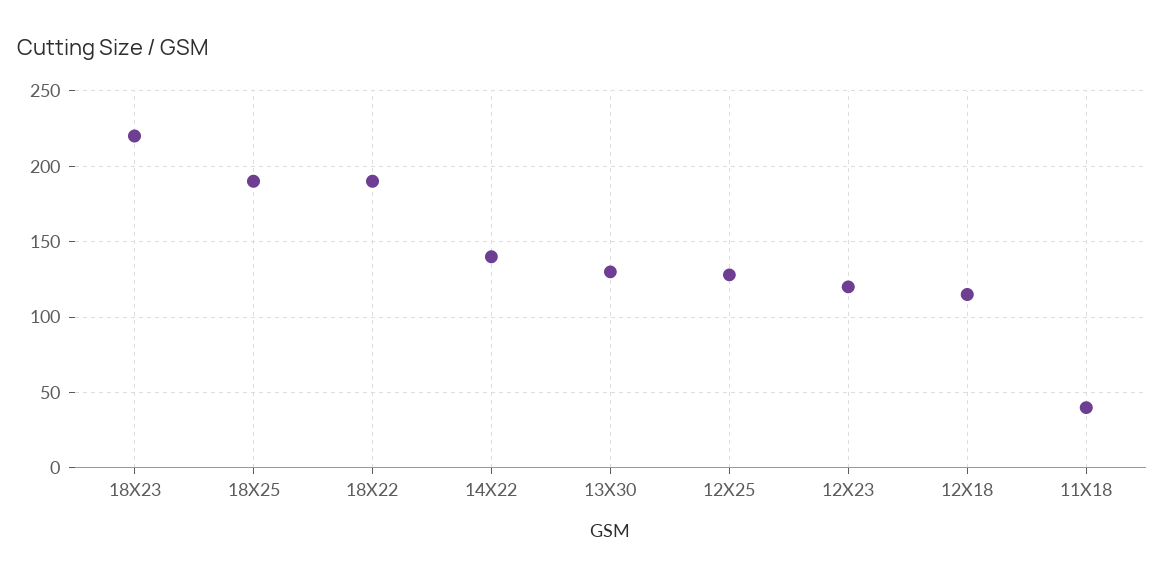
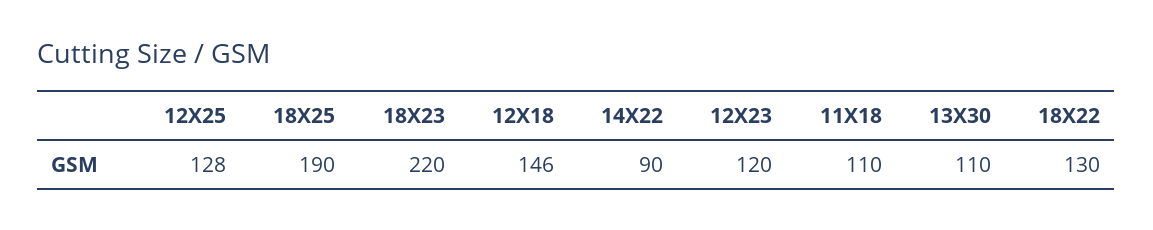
18X22: 190 -> 130
14X22: 140 -> 90
13X30: 130 -> 110
12X18: 115 -> 146
11X18: 40 -> 110

